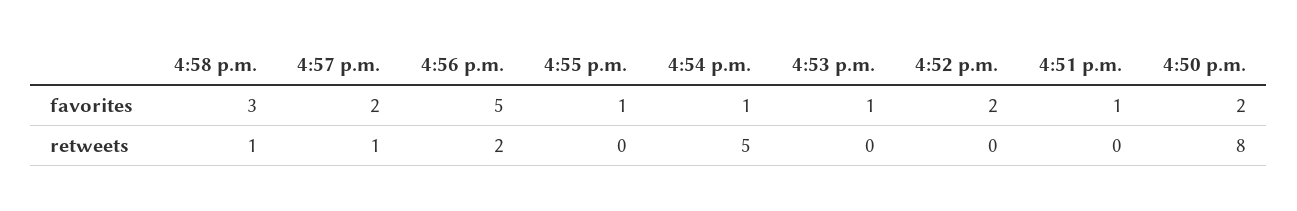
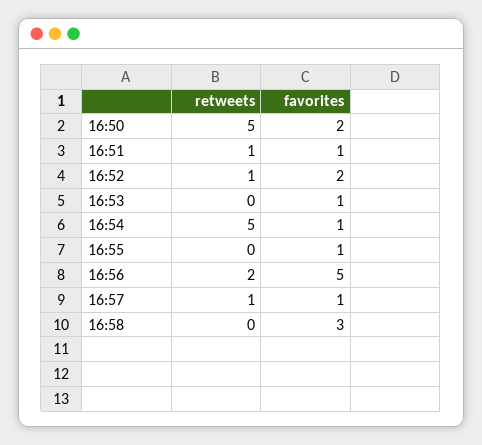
4:57 p.m., favorites: 2 -> 1
4:58 p.m., retweets: 1 -> 0
4:52 p.m., retweets: 0 -> 1
4:51 p.m., retweets: 0 -> 1
4:50 p.m., retweets: 8 -> 5

